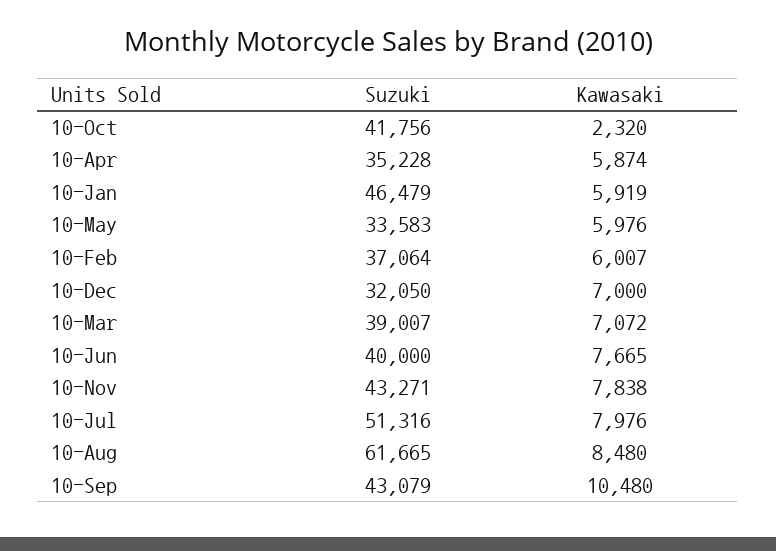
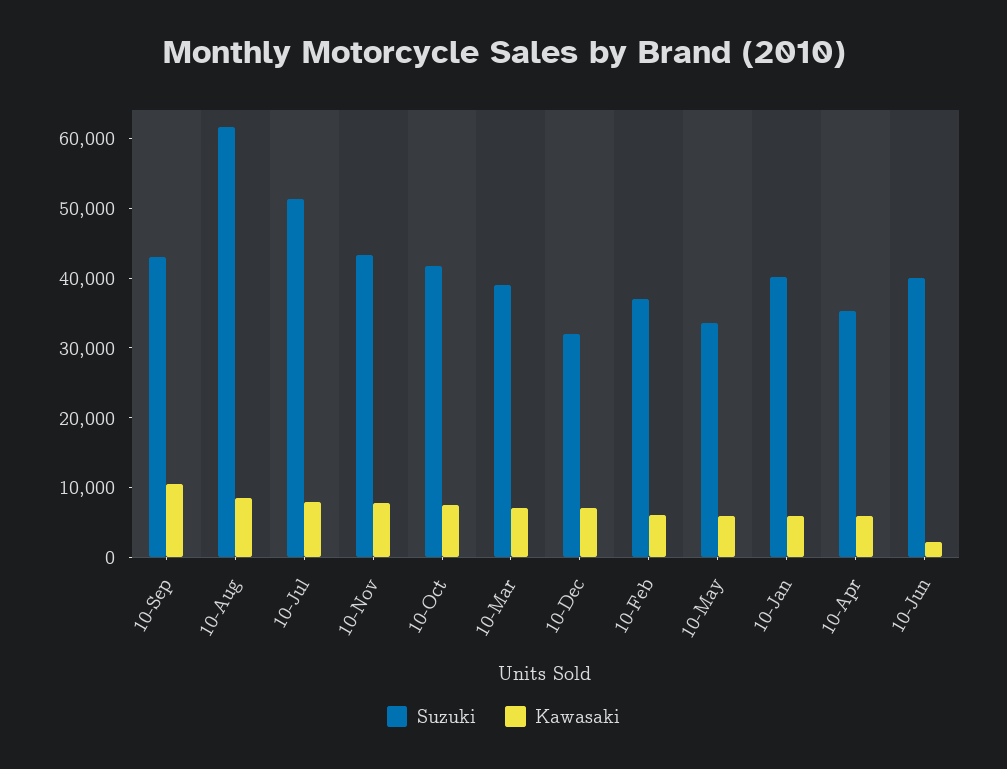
Kawasaki, 10-Oct: 2320 -> 8000
Suzuki, 10-Jan: 46479 -> 40000
Kawasaki, 10-Jun: 7665 -> 2000

